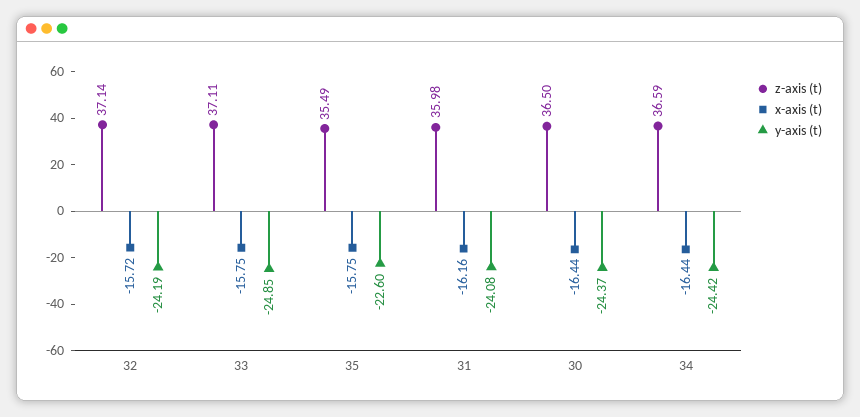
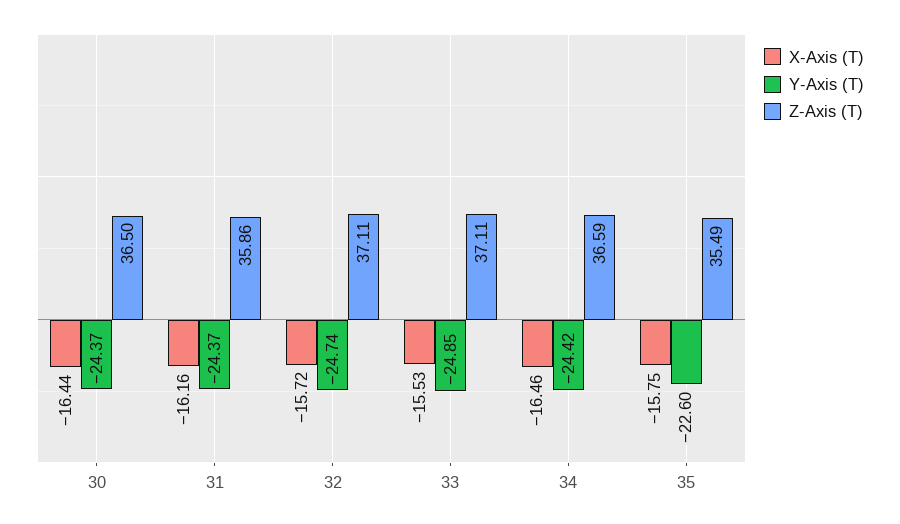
z-axis (t), 32: 37.14 -> 37.11
y-axis (t), 32: -24.19 -> -24.74
x-axis (t), 33: -15.75 -> -15.53
z-axis (t), 31: 35.98 -> 35.86
y-axis (t), 31: -24.08 -> -24.37
x-axis (t), 34: -16.44 -> -16.46

